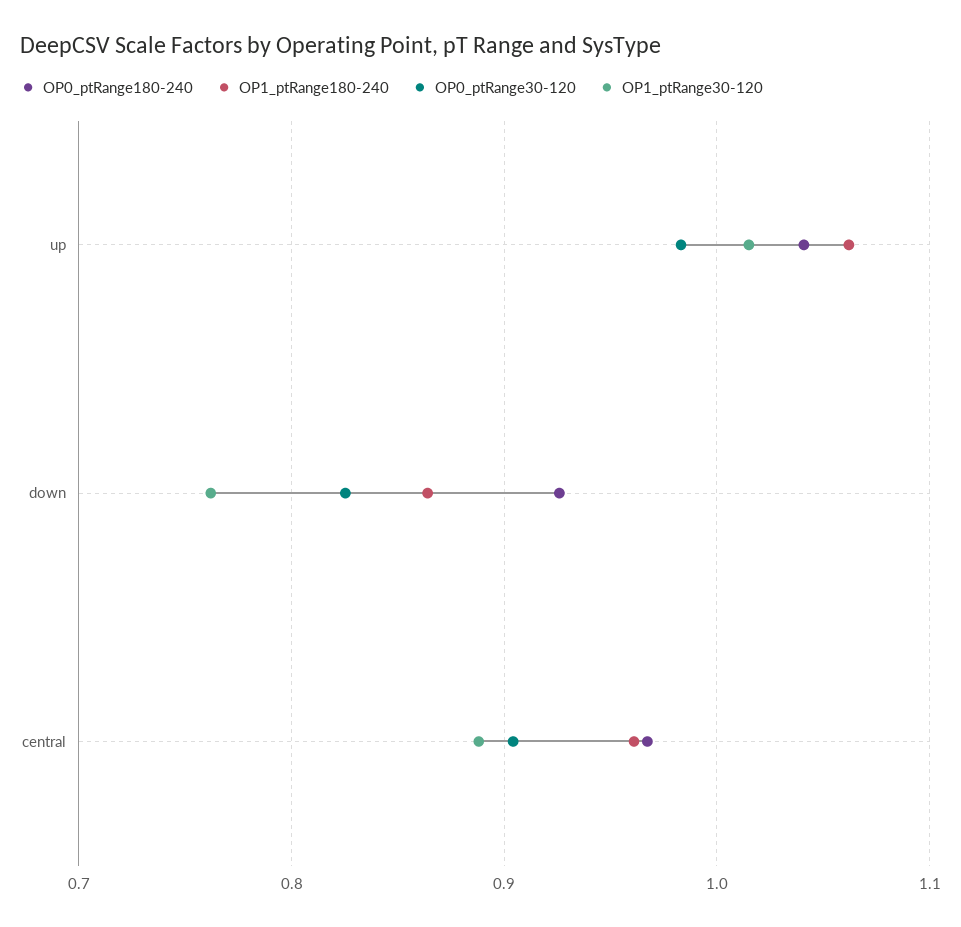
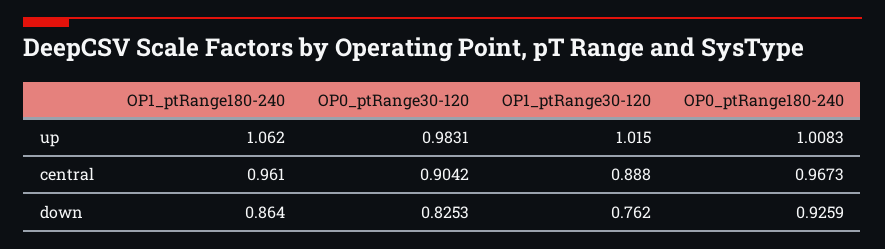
OP0_ptRange180-240, up: 1.04 -> 1.0083

